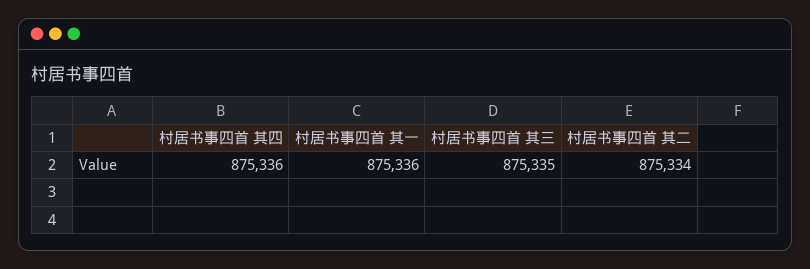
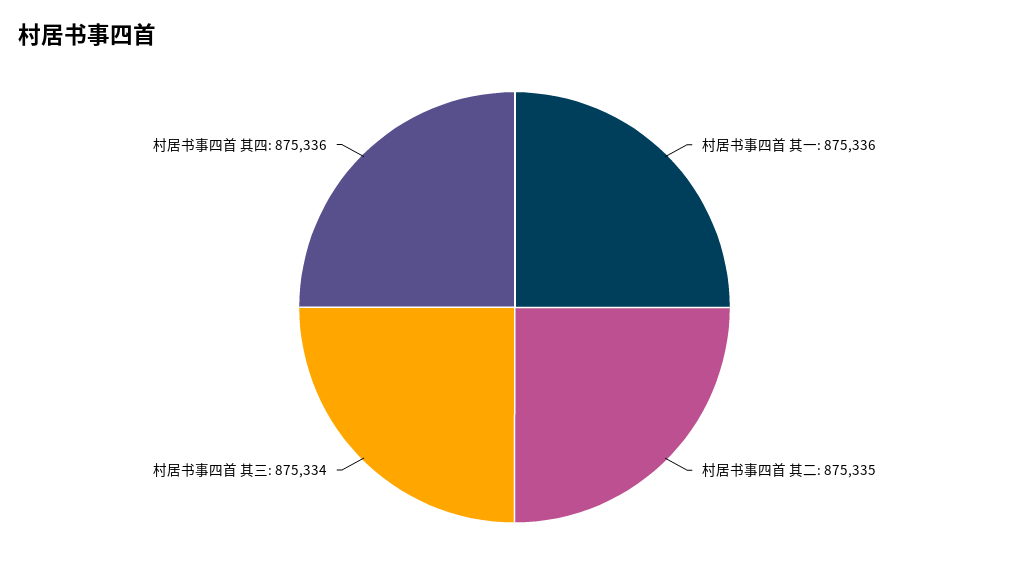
村居书事四首 其三: 875335 -> 875334
村居书事四首 其二: 875334 -> 875335

